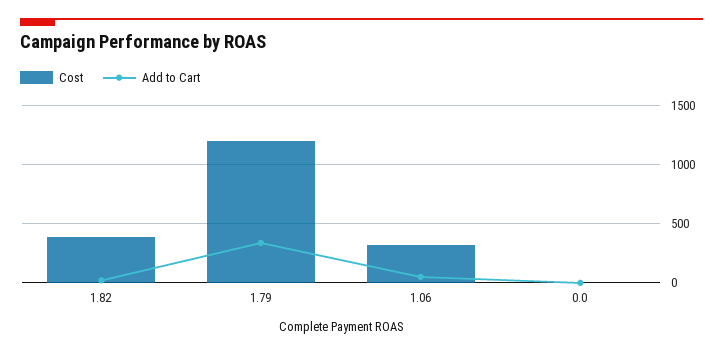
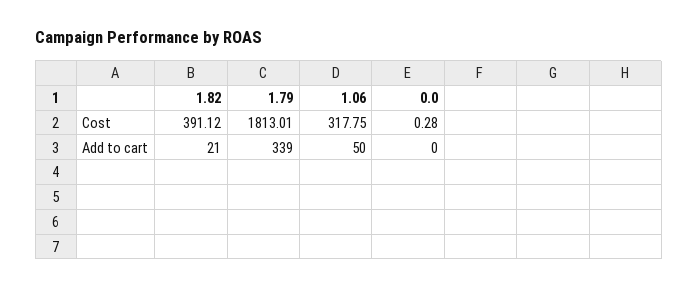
Cost, 1.79: 1200 -> 1813.01

